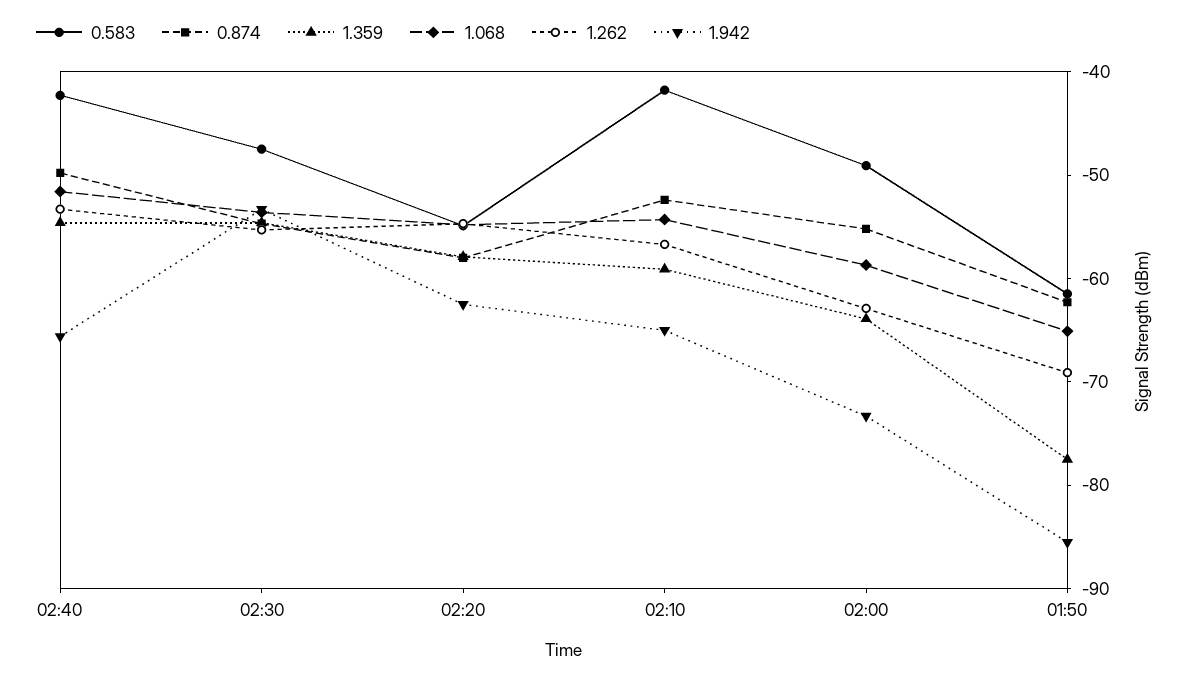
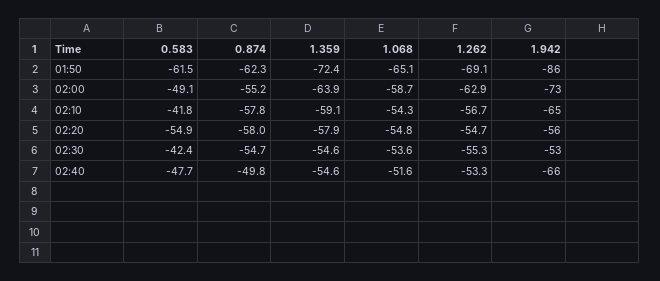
0.583, 02:40: -42 -> -47.7
0.583, 02:30: -48 -> -42.4
1.942, 02:20: -62 -> -56
0.874, 02:10: -52 -> -57.8
1.359, 01:50: -78 -> -72.4

